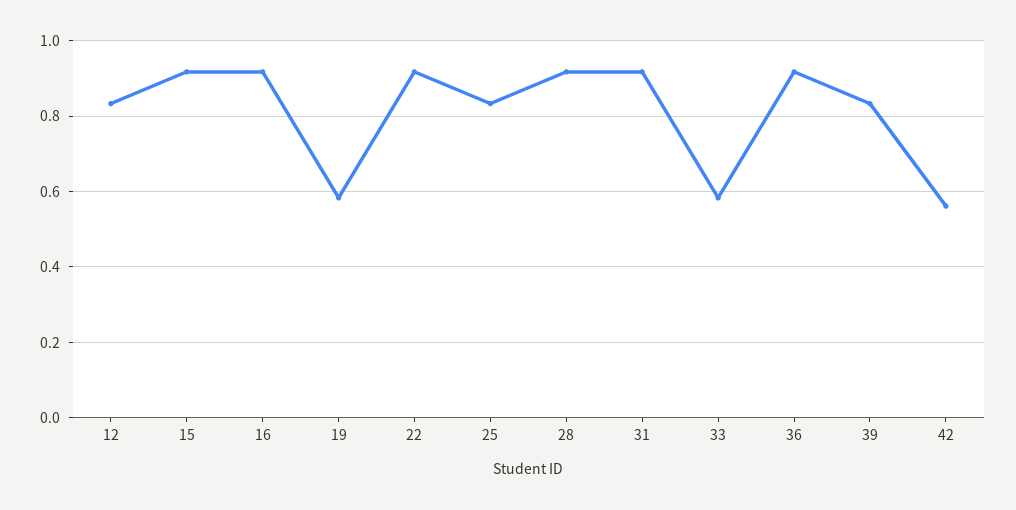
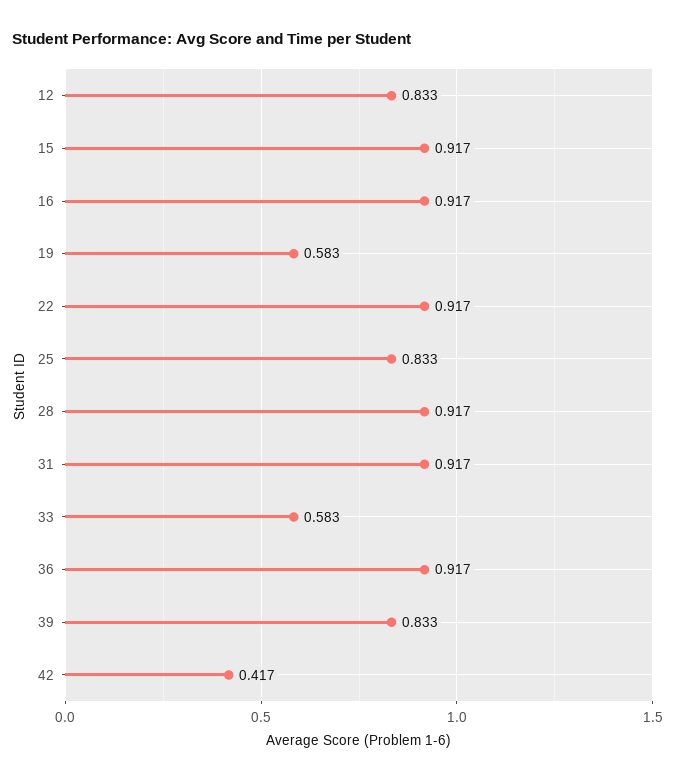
42: 0.56 -> 0.417

